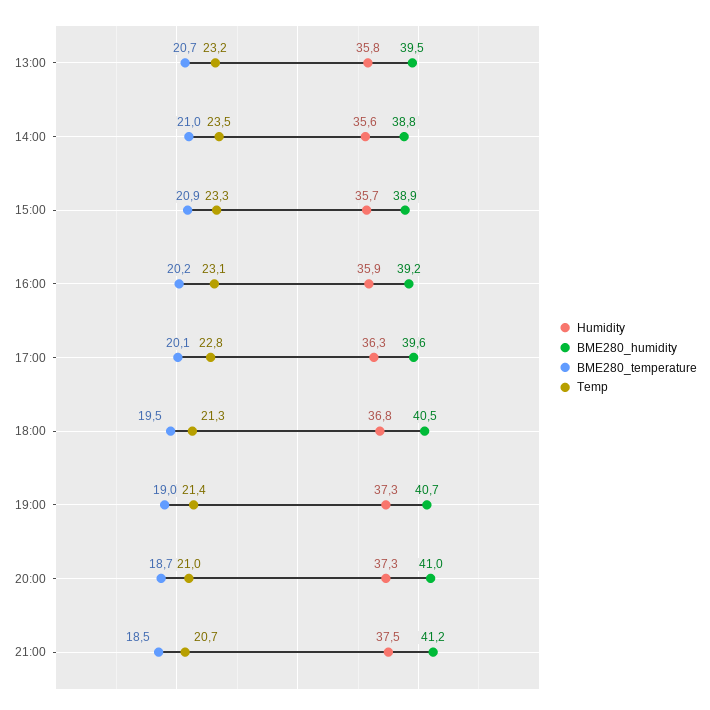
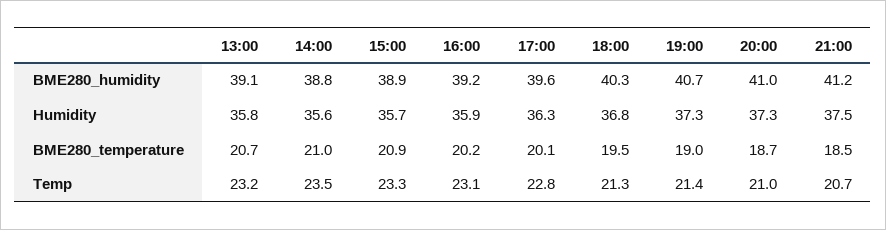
BME280_humidity, 13:00: 39.5 -> 39.1
BME280_humidity, 18:00: 40.5 -> 40.3

